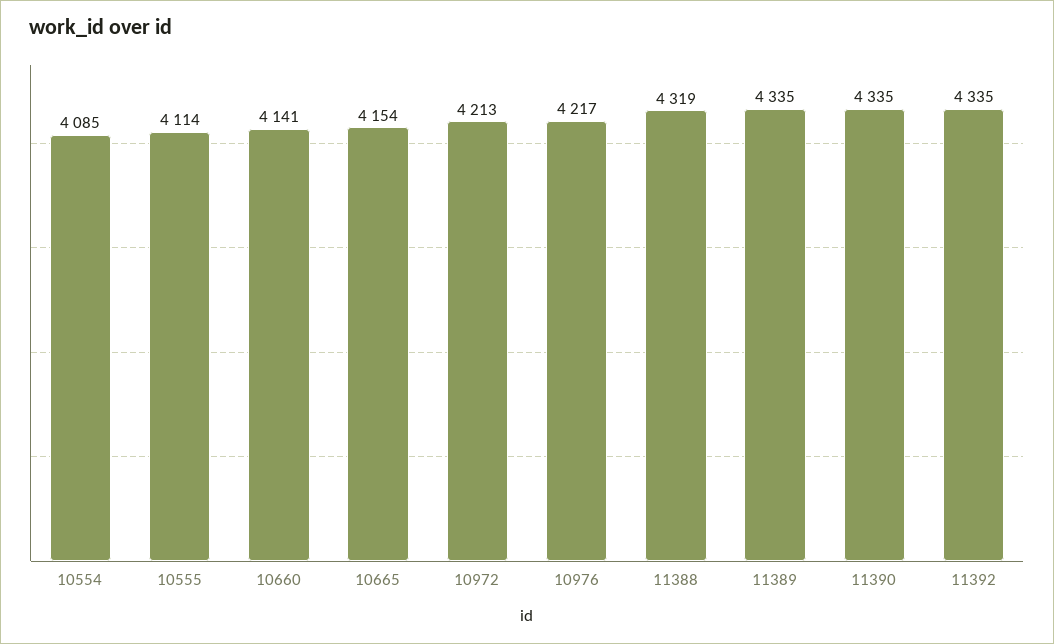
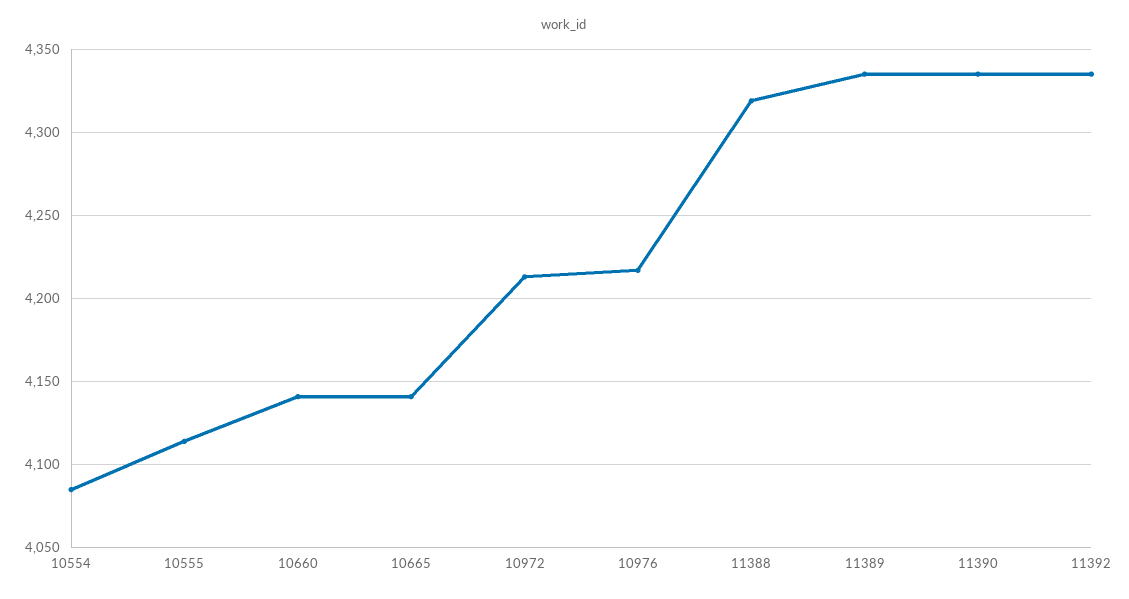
10665: 4154 -> 4140

